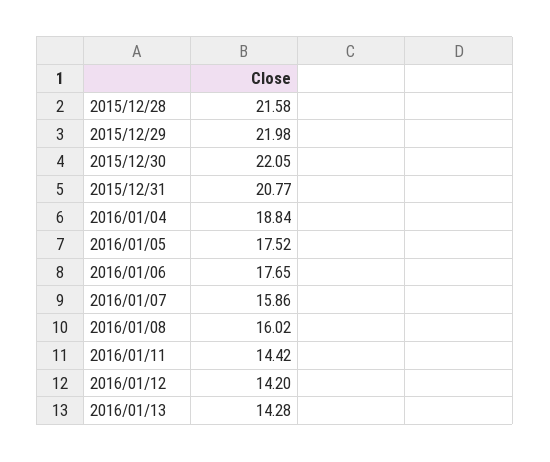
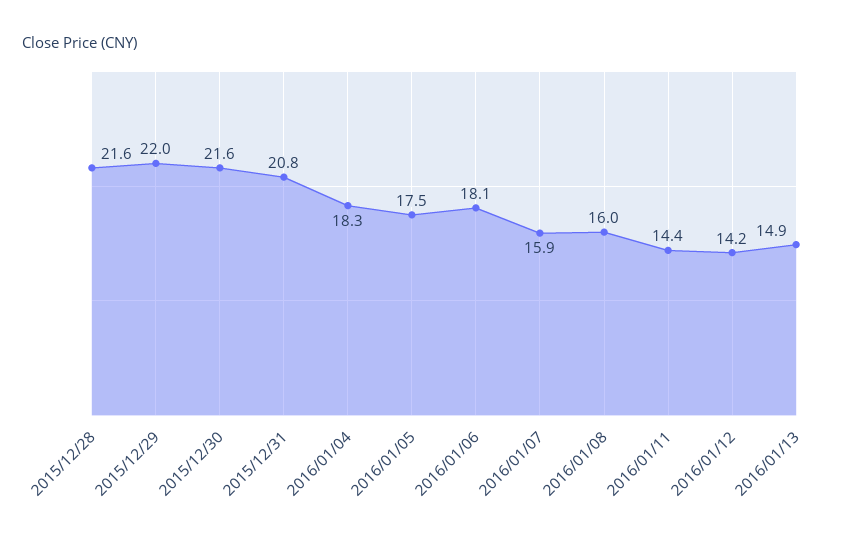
2015/12/30: 22.05 -> 21.6
2016/01/04: 18.84 -> 18.3
2016/01/06: 17.65 -> 18.1
2016/01/13: 14.28 -> 14.9

